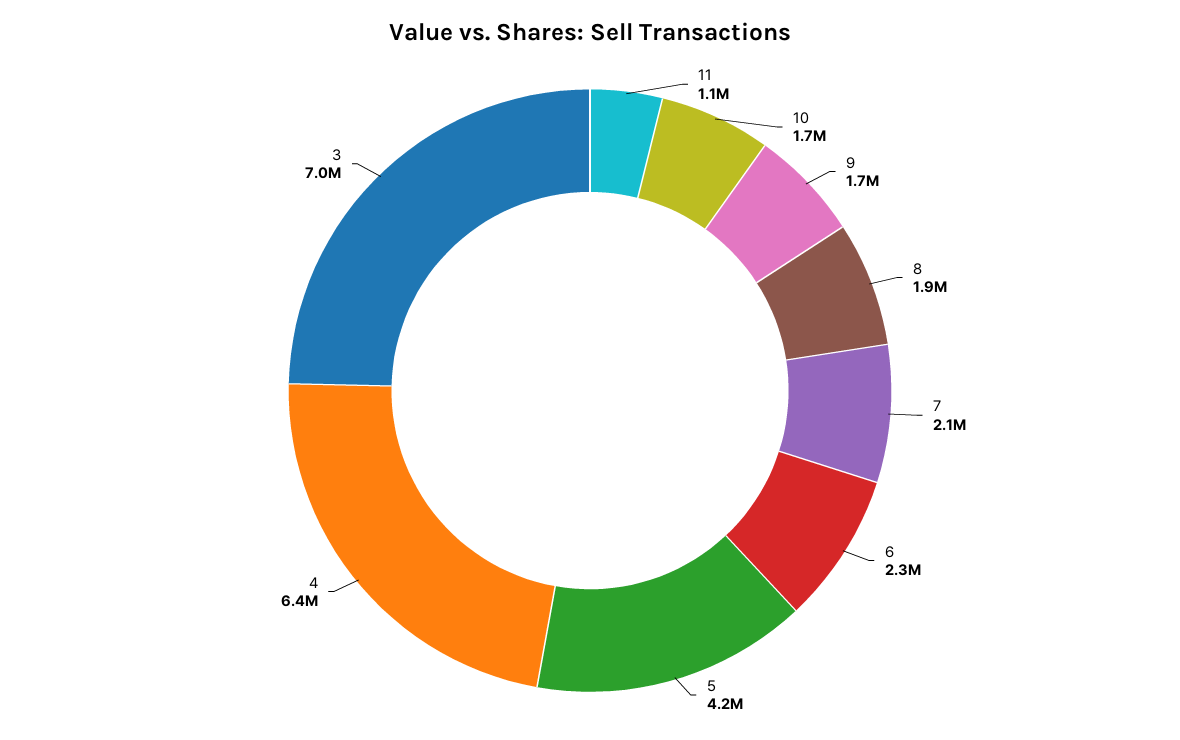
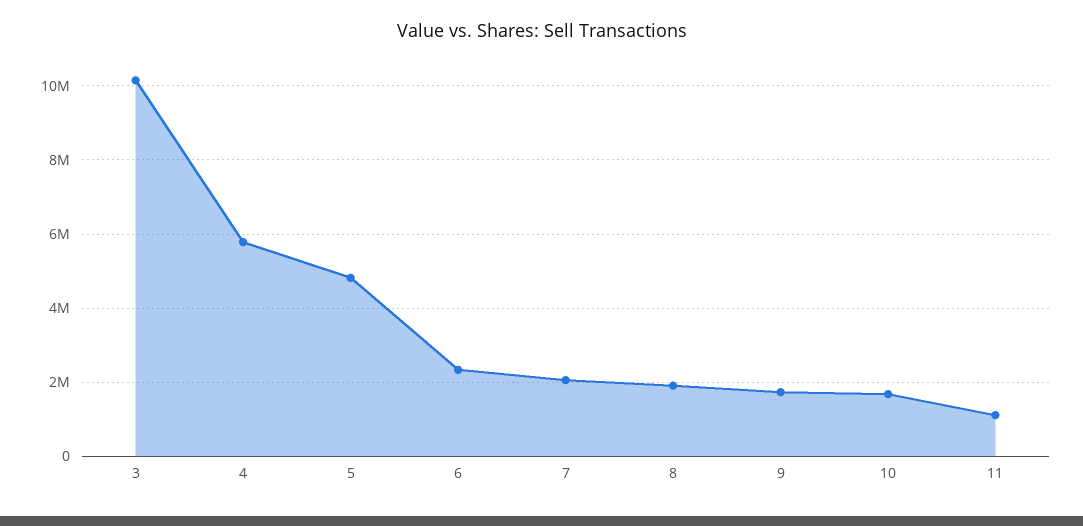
5: 4200000 -> 4800000
4: 6400000 -> 5800000
3: 7000000 -> 10200000

